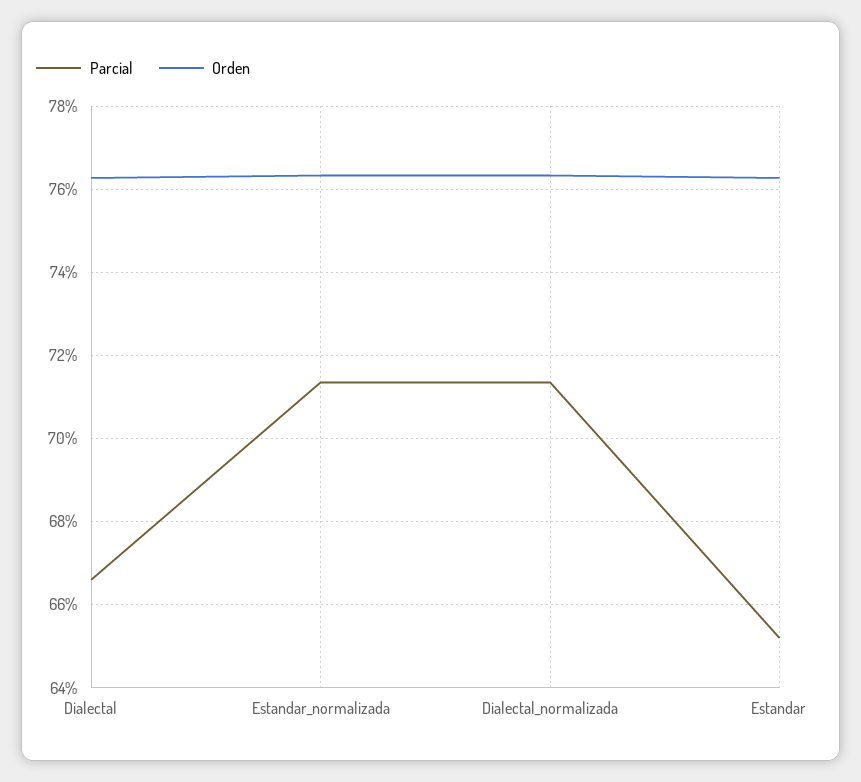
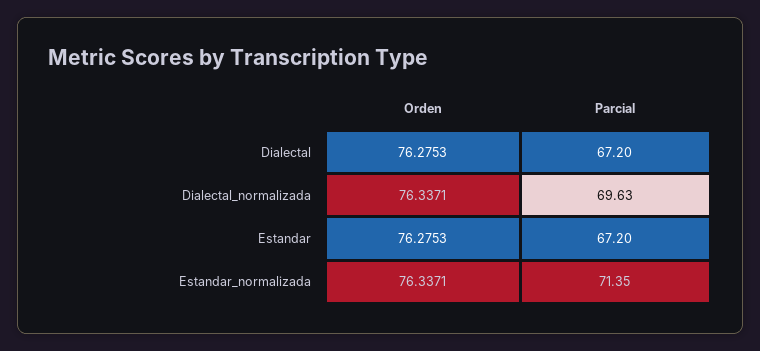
Parcial, Dialectal: 66.6 -> 67.2
Parcial, Dialectal_normalizada: 71.4 -> 69.63
Parcial, Estandar: 65.2 -> 67.2

